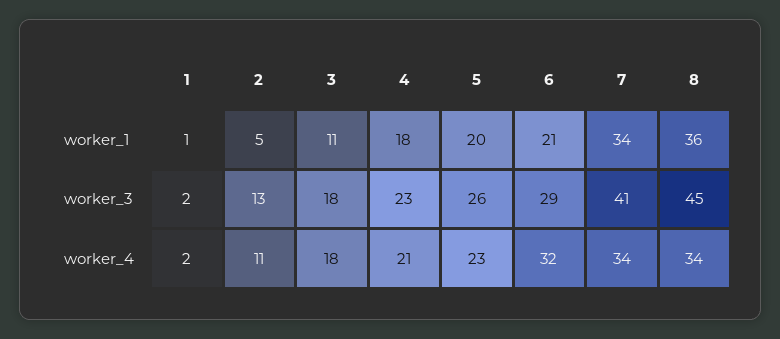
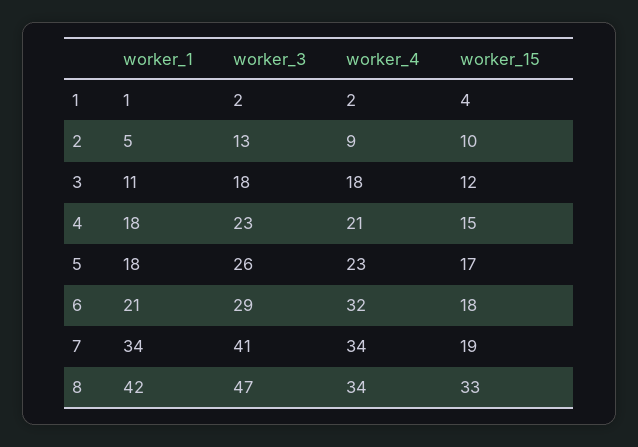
5, worker_1: 20 -> 18
8, worker_1: 36 -> 42
8, worker_3: 45 -> 47
2, worker_4: 11 -> 9
1, worker_15: none -> 4
2, worker_15: none -> 10
3, worker_15: none -> 12
4, worker_15: none -> 15
5, worker_15: none -> 17
6, worker_15: none -> 18
7, worker_15: none -> 19
8, worker_15: none -> 33

